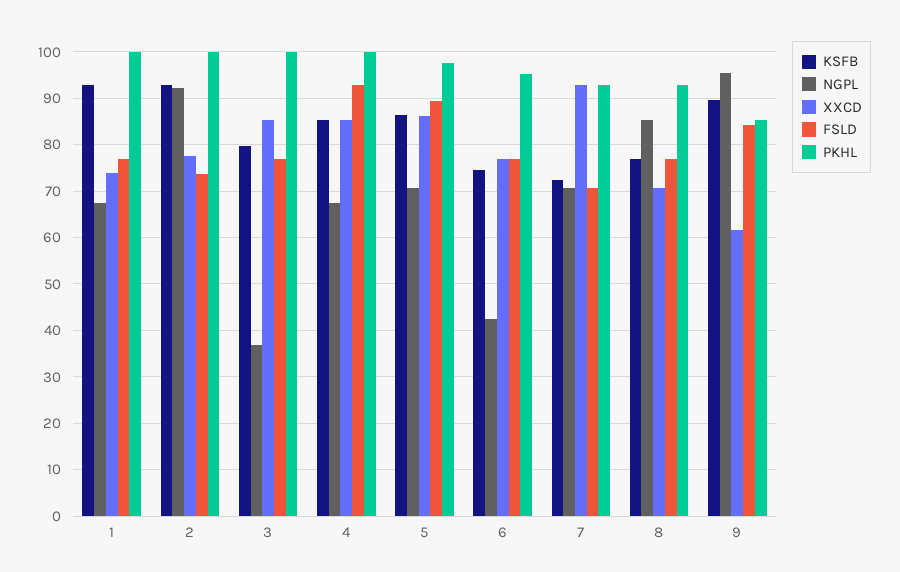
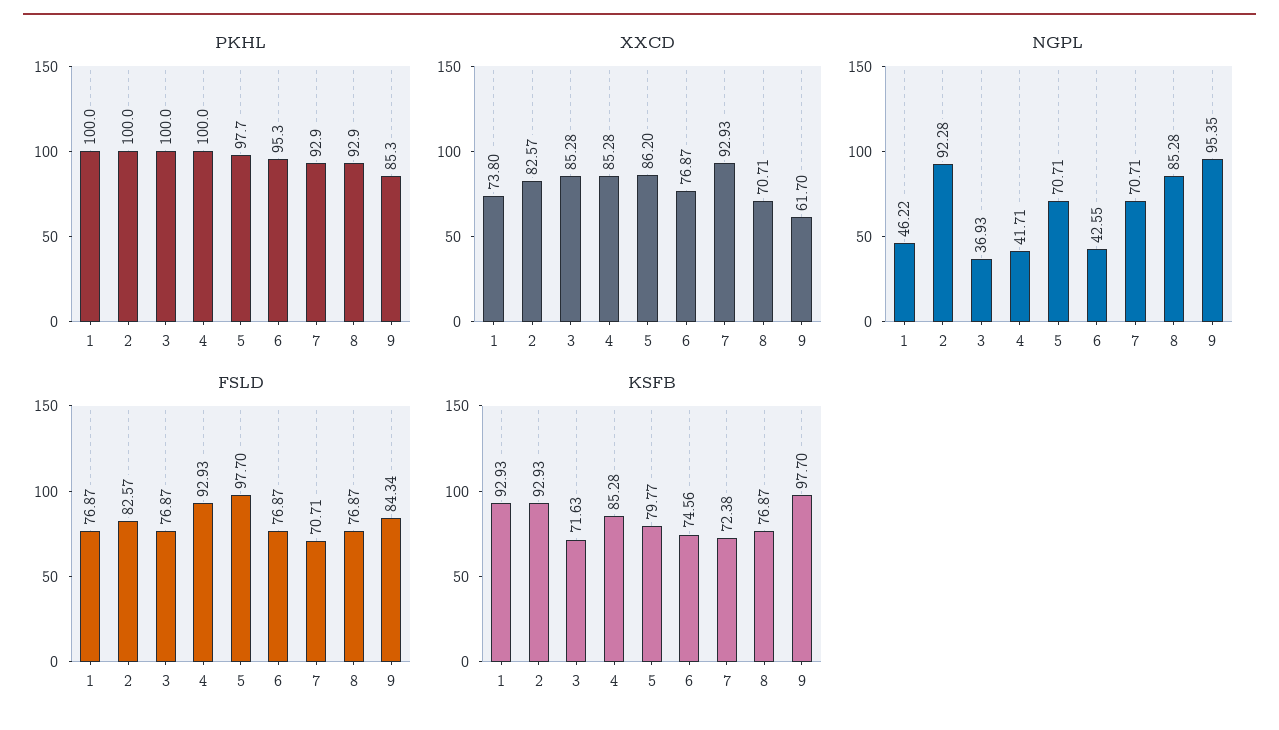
NGPL, 1: 68 -> 46.22
XXCD, 2: 78 -> 82.57
FSLD, 2: 74 -> 82.57
KSFB, 3: 80 -> 71.63
NGPL, 4: 68 -> 41.71
KSFB, 5: 86 -> 79.77
FSLD, 5: 90 -> 97.7
KSFB, 9: 90 -> 97.7

